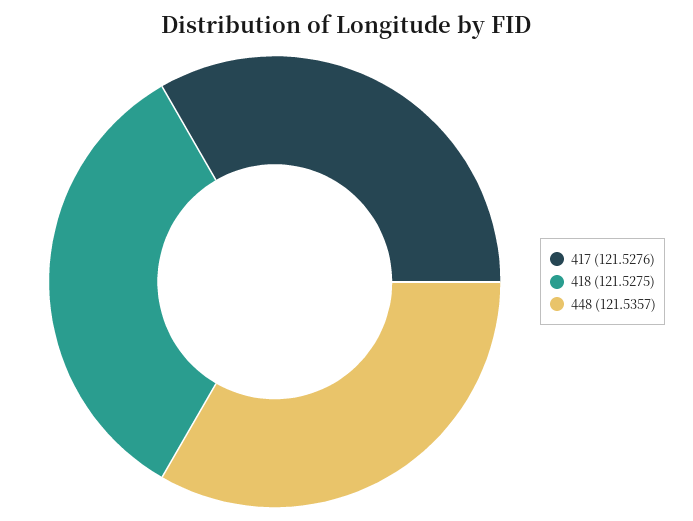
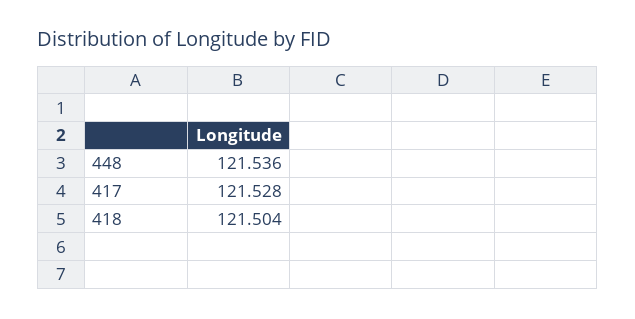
418: 121.5275 -> 121.504

